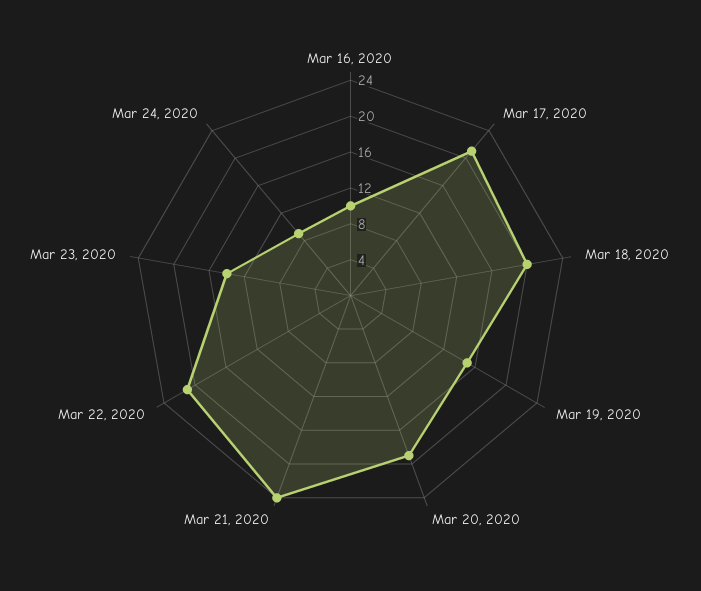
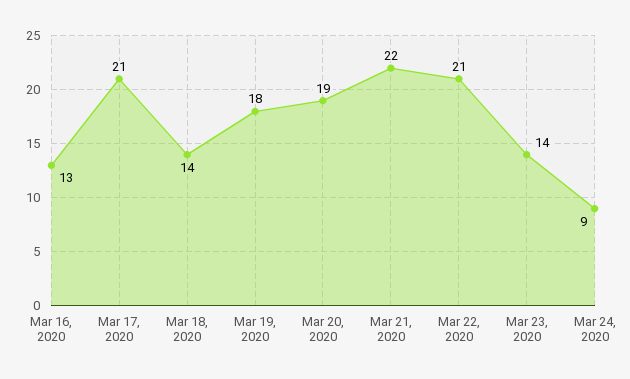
Mar 16, 2020: 10 -> 13
Mar 18, 2020: 20 -> 14
Mar 19, 2020: 15 -> 18
Mar 21, 2020: 24 -> 22

